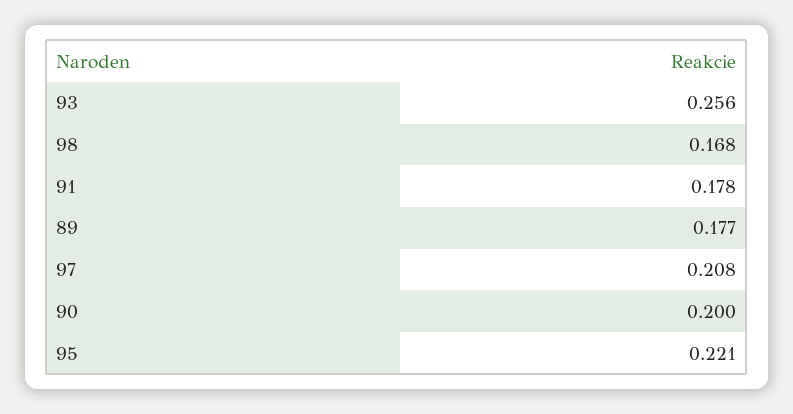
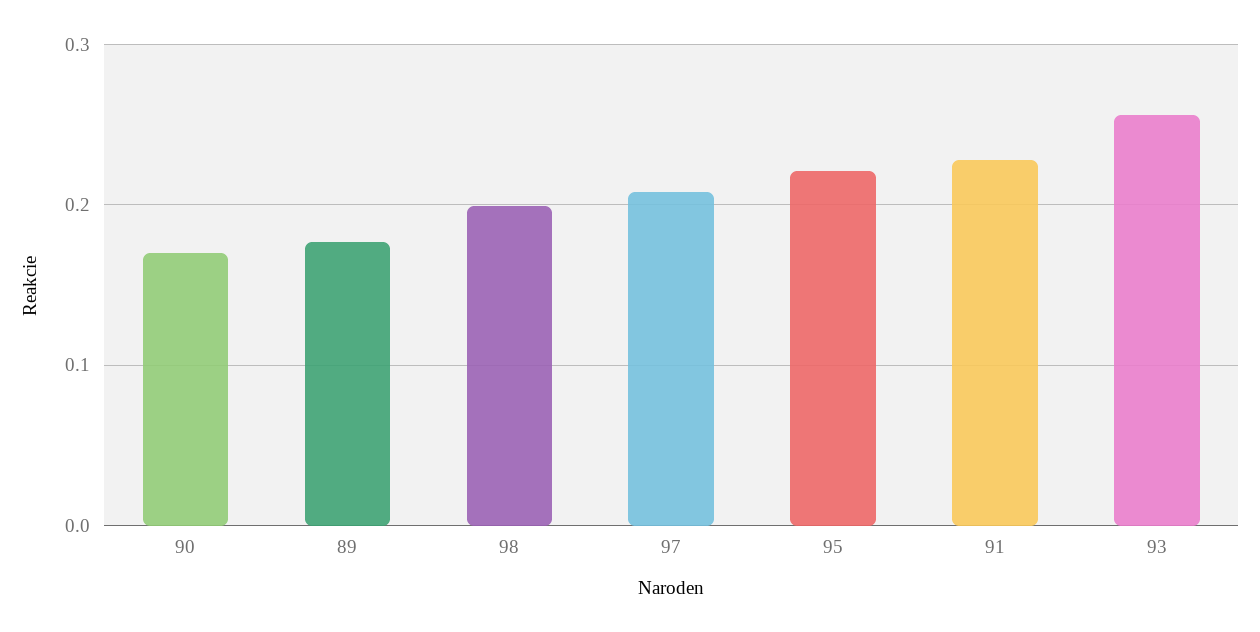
98: 0.168 -> 0.2
91: 0.178 -> 0.23
90: 0.2 -> 0.17

